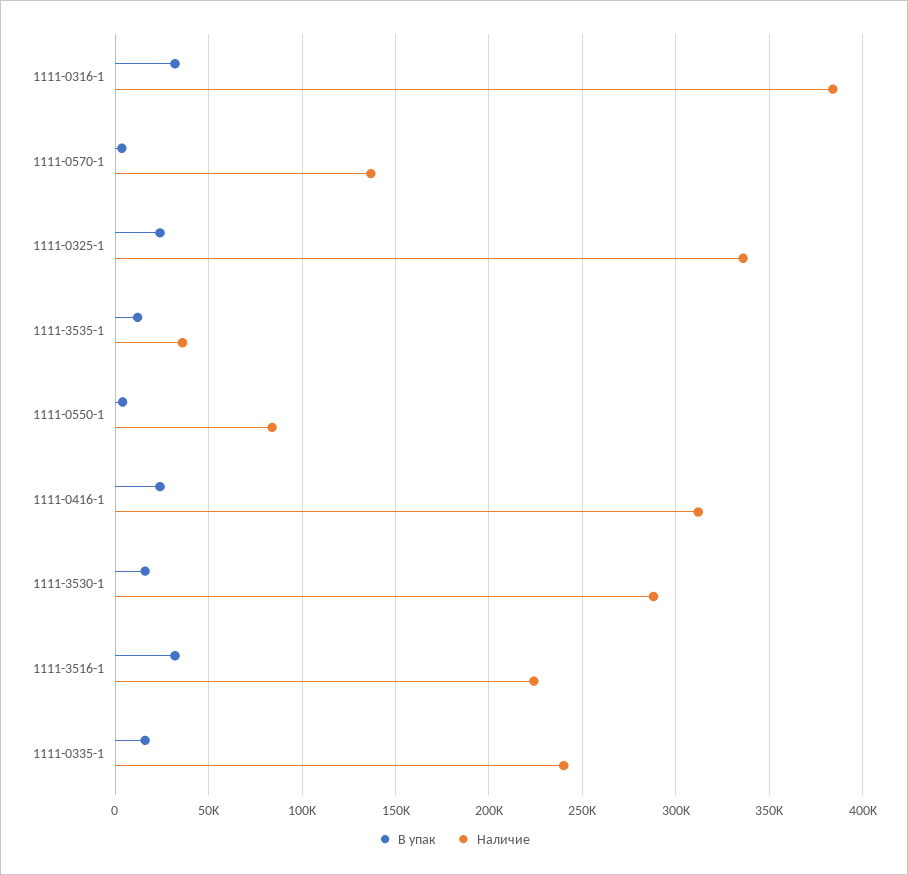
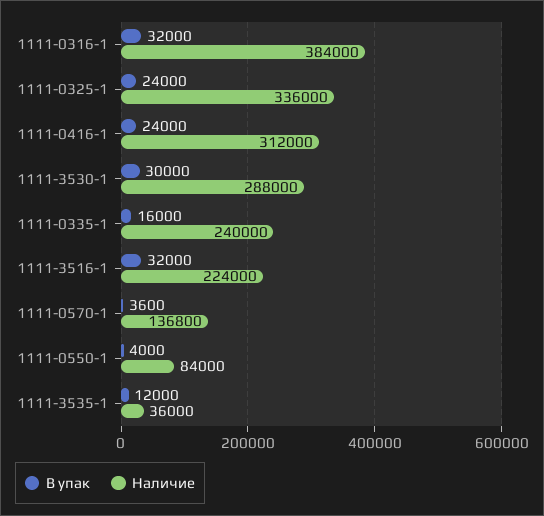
В упак, 1111-3530-1: 15000 -> 30000

